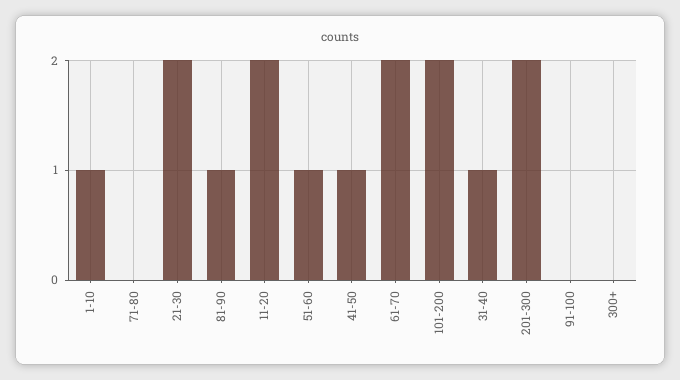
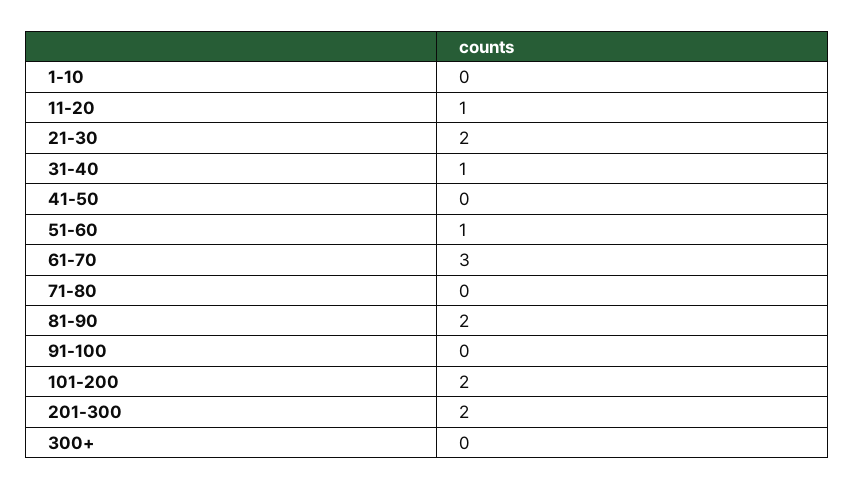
1-10: 1 -> 0
81-90: 1 -> 2
11-20: 2 -> 1
41-50: 1 -> 0
61-70: 2 -> 3

